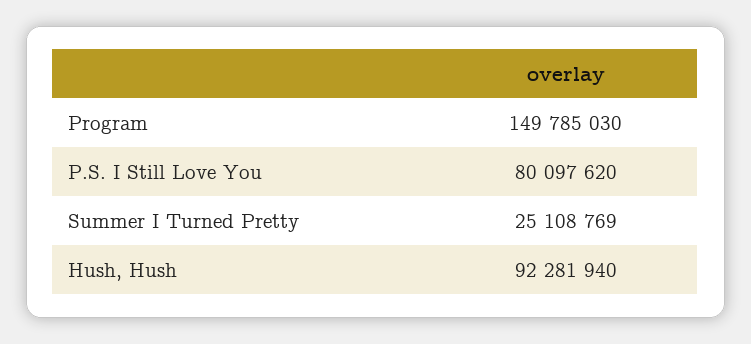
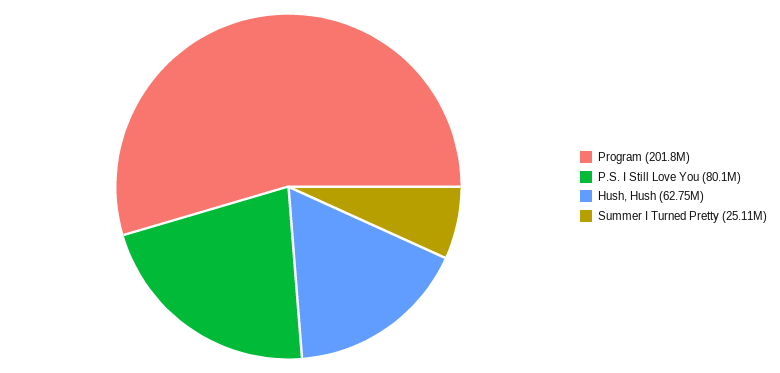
Program: 149785030 -> 201800000
Hush, Hush: 92281940 -> 62750000

